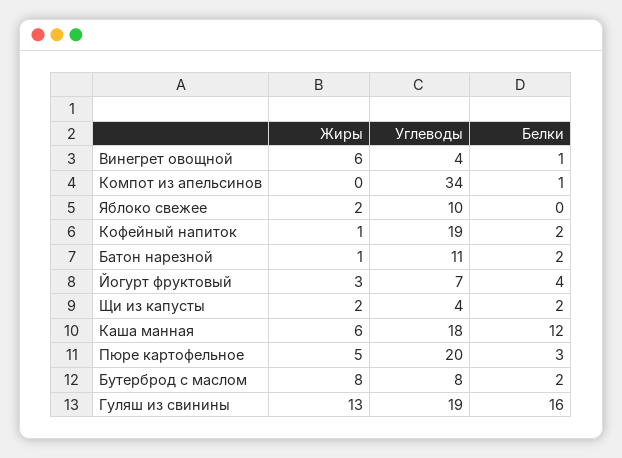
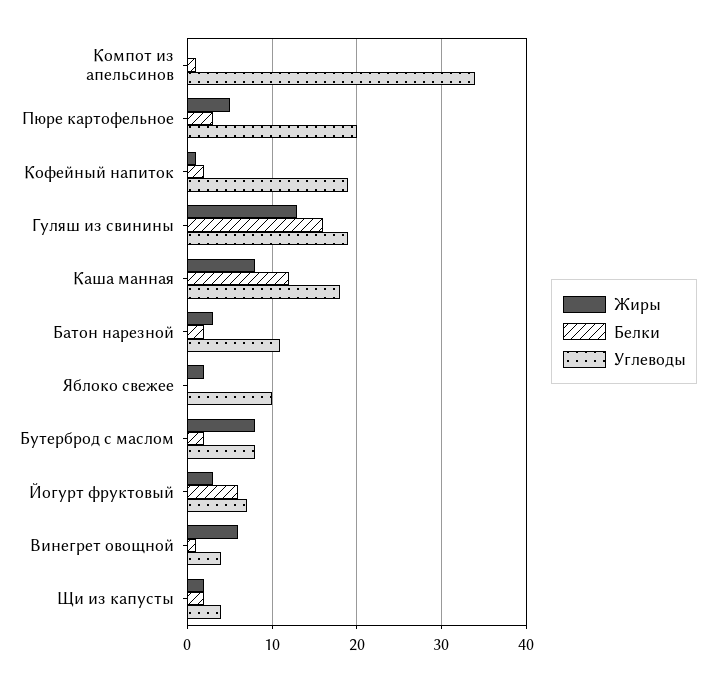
Жиры, Батон нарезной: 1 -> 3
Белки, Йогурт фруктовый: 4 -> 6
Жиры, Каша манная: 6 -> 8

